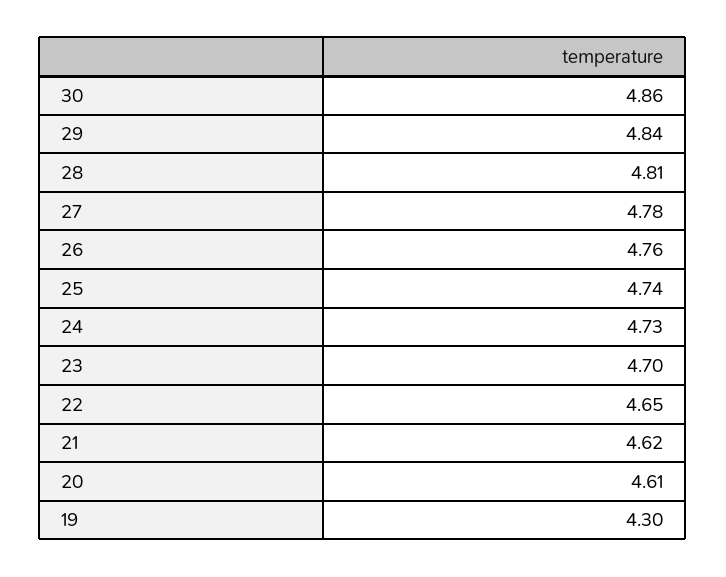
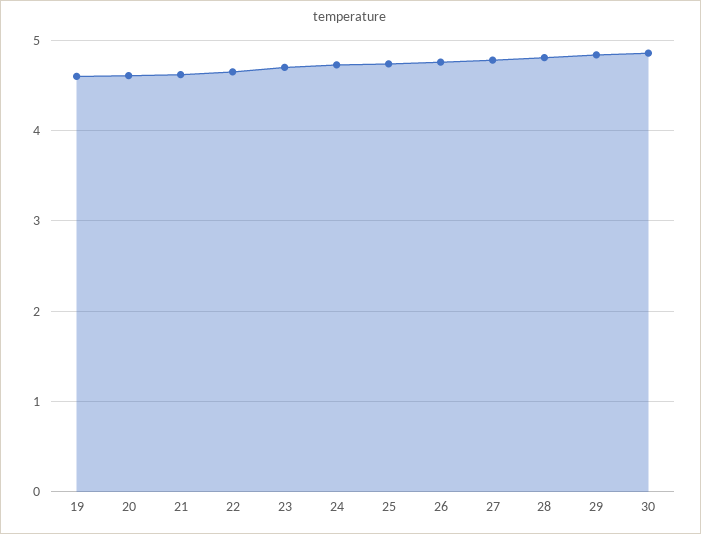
19: 4.3 -> 4.6

